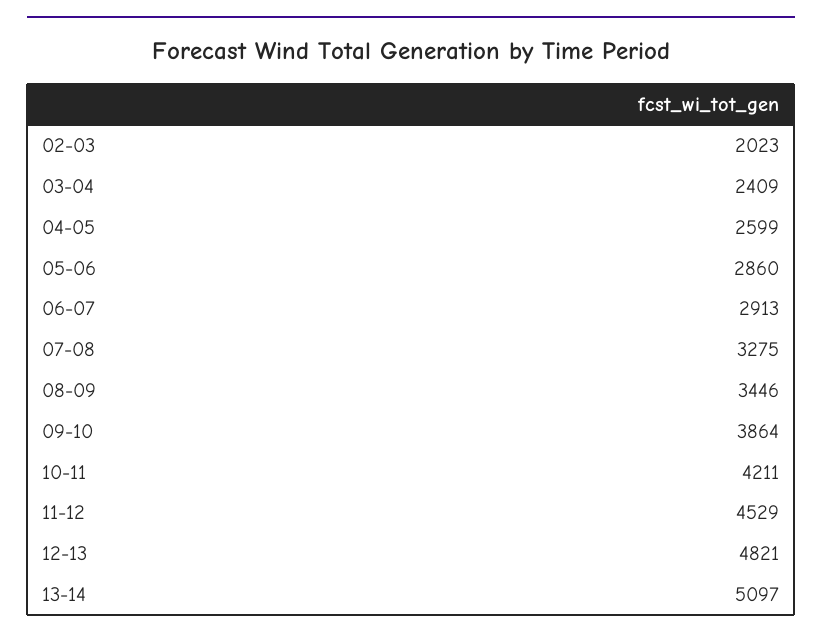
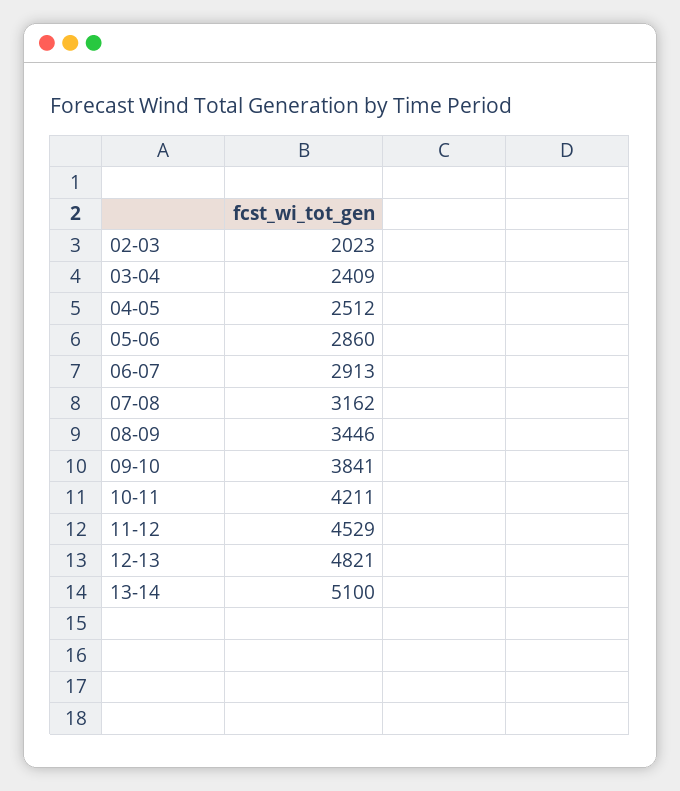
04-05: 2599 -> 2512
07-08: 3275 -> 3162
09-10: 3864 -> 3841
13-14: 5097 -> 5100

